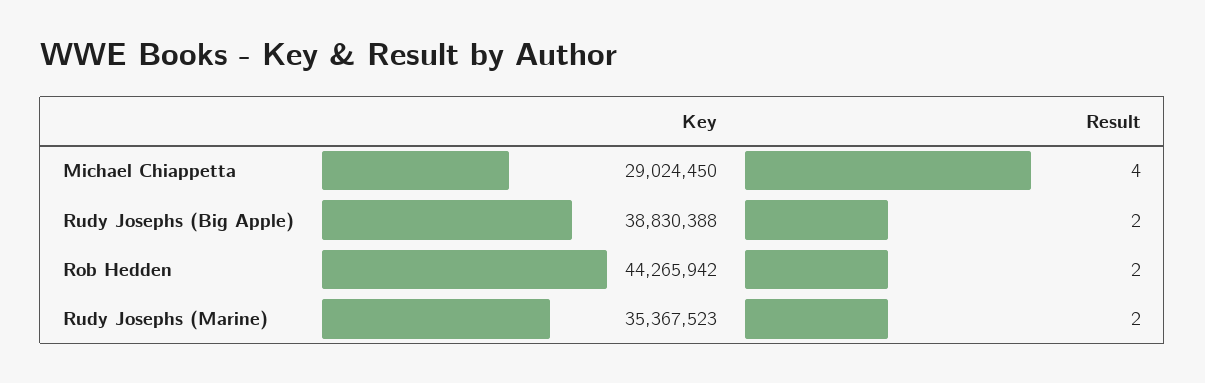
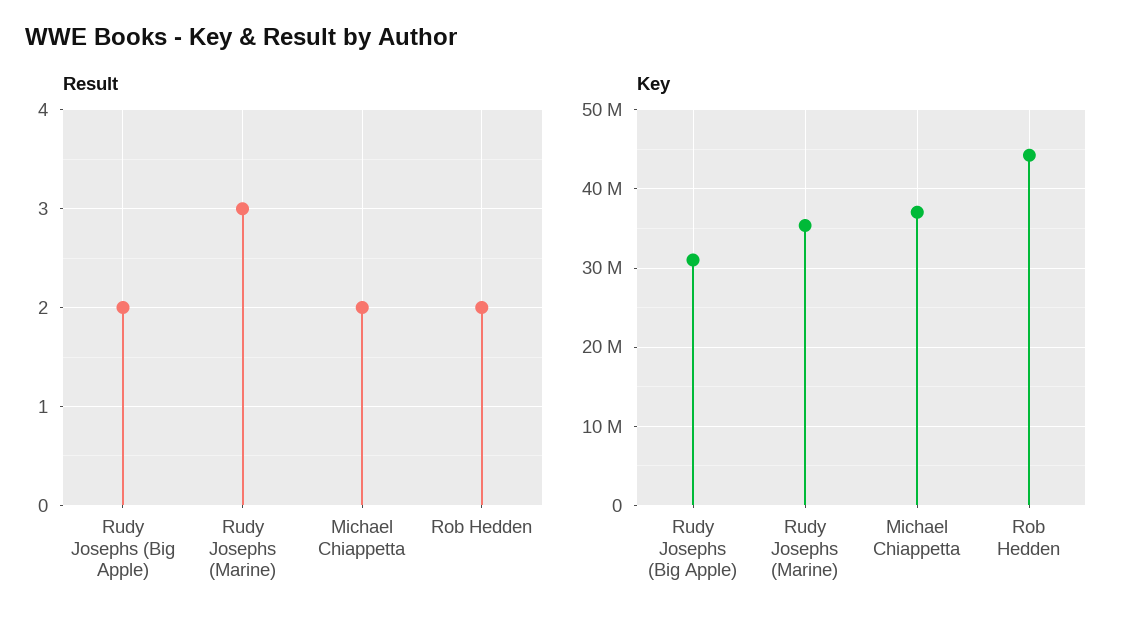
Key, Michael Chiappetta: 29024450 -> 37000000
Result, Michael Chiappetta: 4 -> 2
Key, Rudy Josephs (Big Apple): 38830388 -> 31000000
Result, Rudy Josephs (Marine): 2 -> 3

